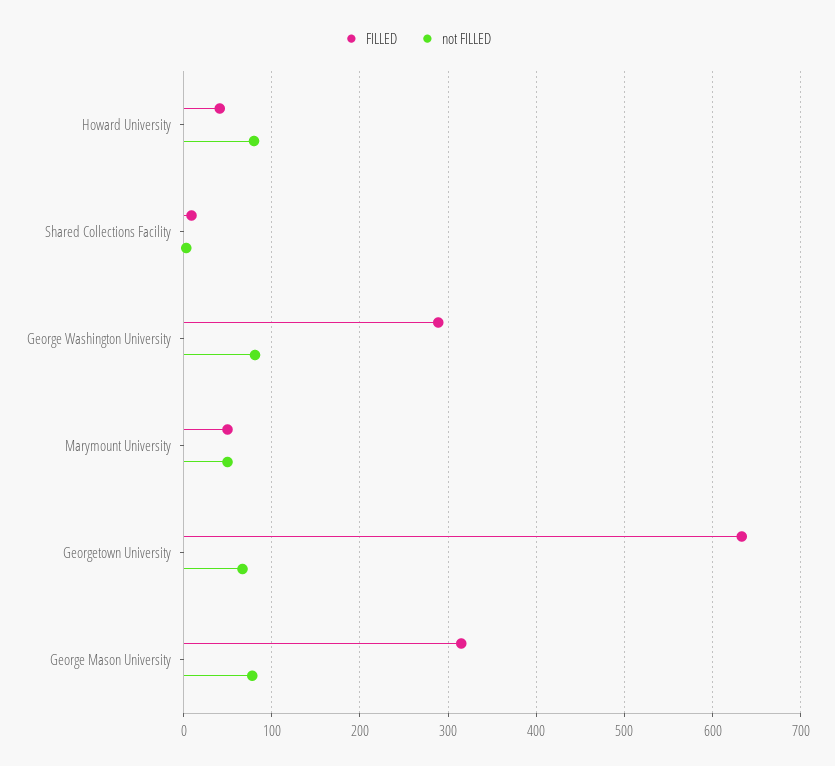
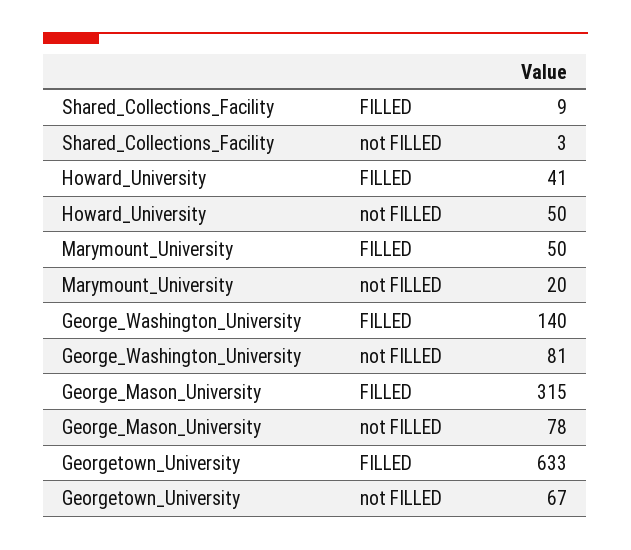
not FILLED, Howard University: 80 -> 50
FILLED, George Washington University: 290 -> 140
not FILLED, Marymount University: 50 -> 20

